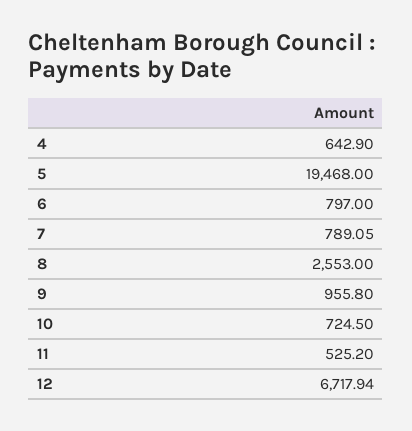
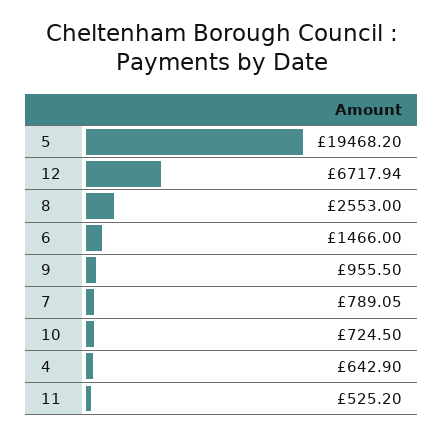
5: 19468 -> 19468.2
6: 797 -> 1466
9: 955.8 -> 955.5

